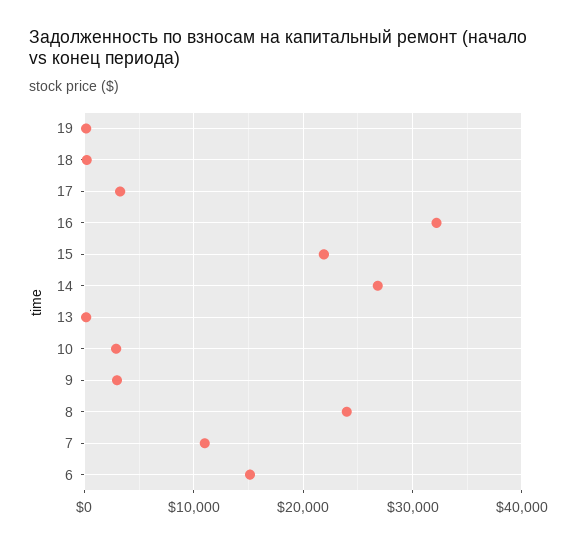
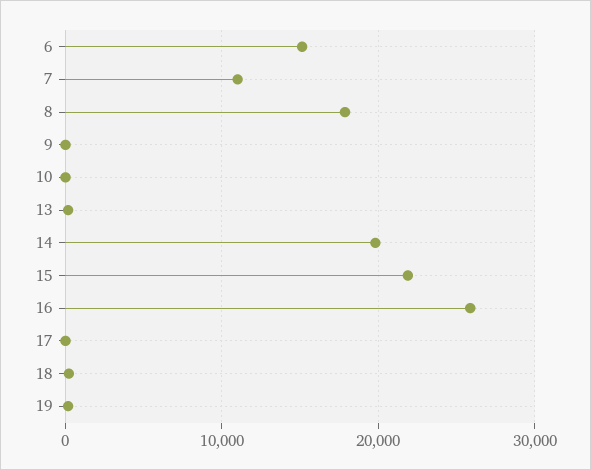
17: 3000 -> 0
16: 32000 -> 26000
14: 27000 -> 20000
10: 3000 -> 0
9: 3000 -> 0
8: 24000 -> 18000

